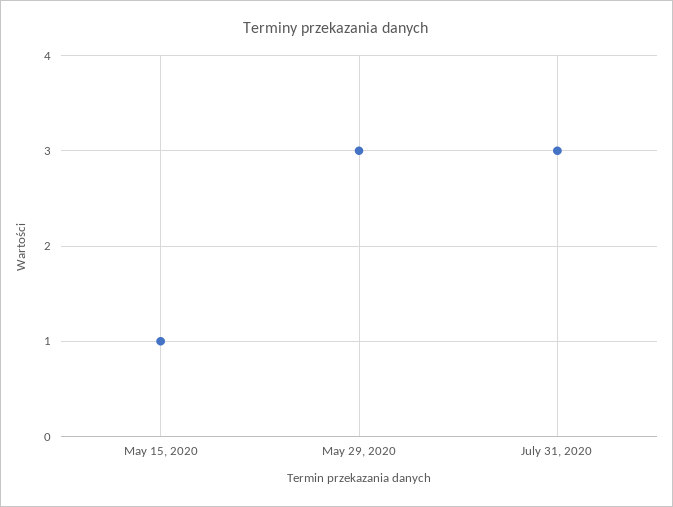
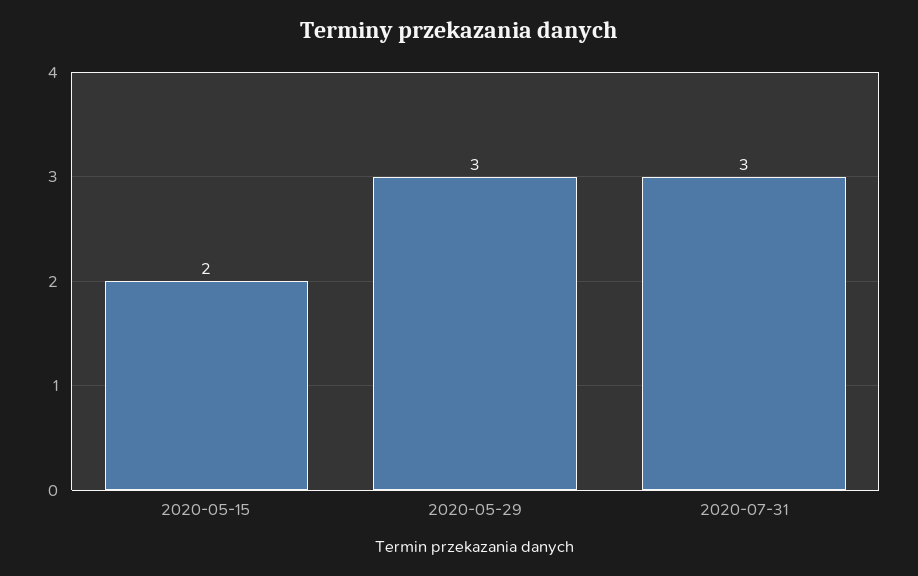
May 15, 2020: 1 -> 2

